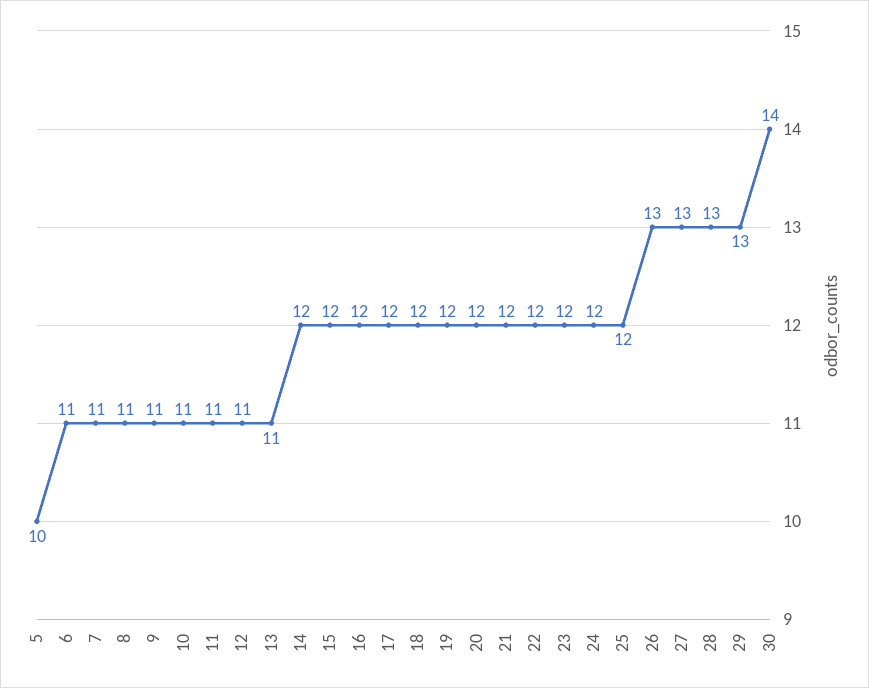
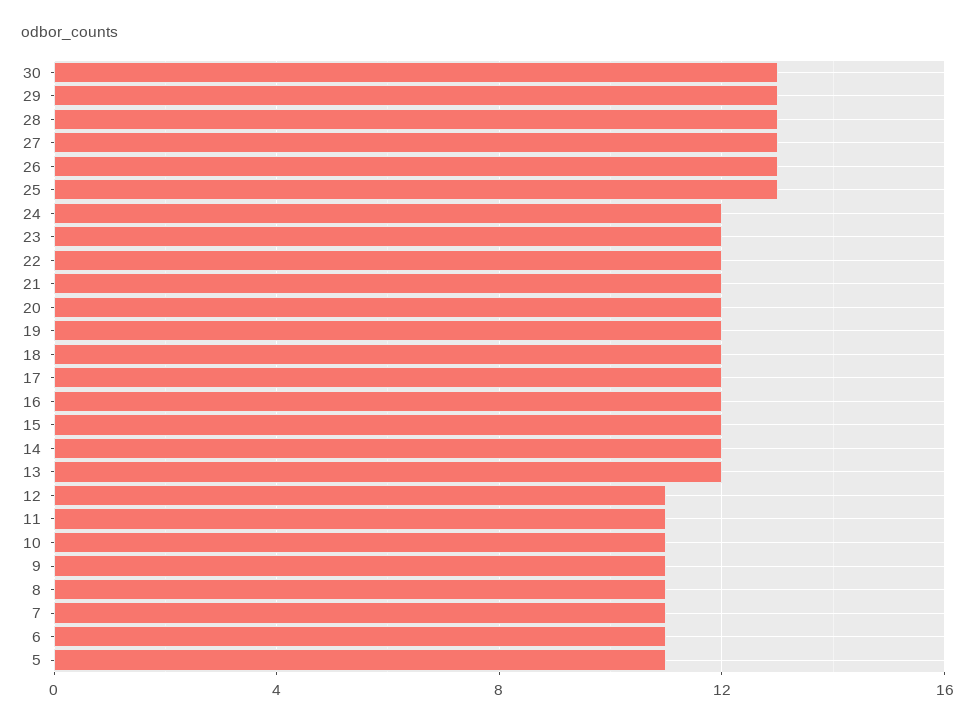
5: 10 -> 11
13: 11 -> 12
25: 12 -> 13
30: 14 -> 13

